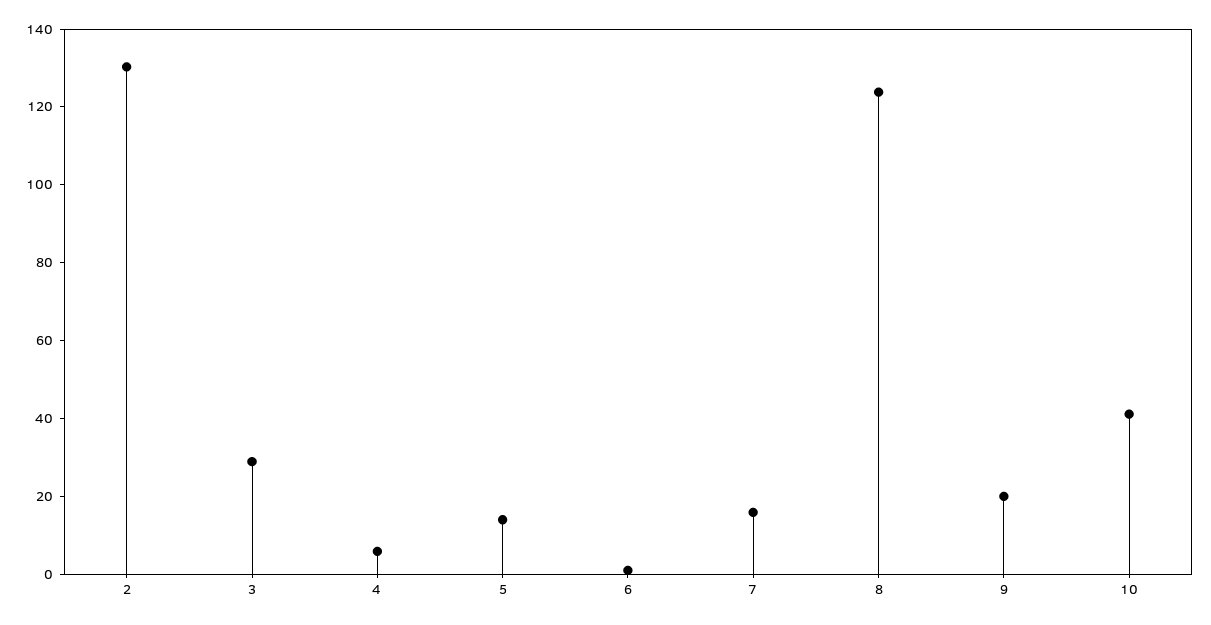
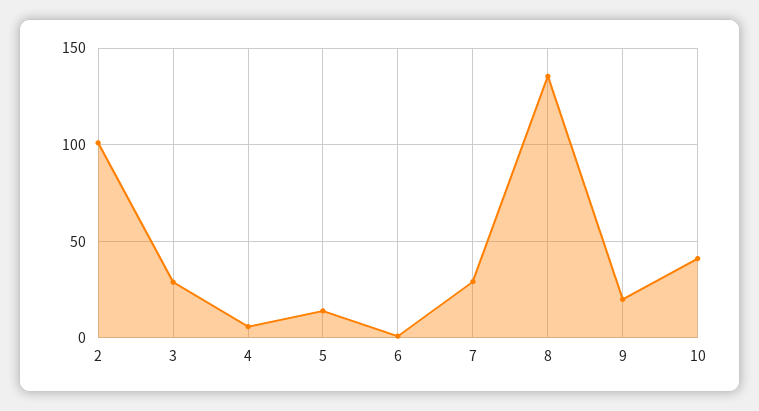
2: 130 -> 100
7: 15 -> 30
8: 125 -> 135

